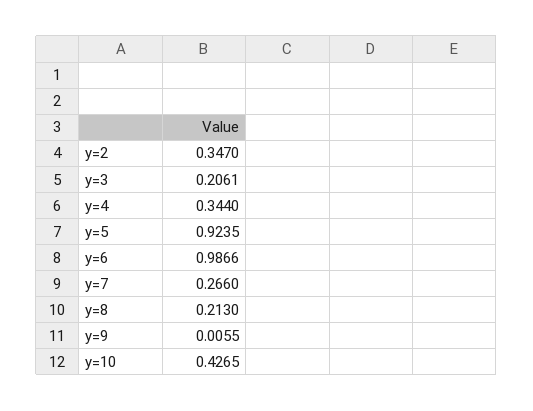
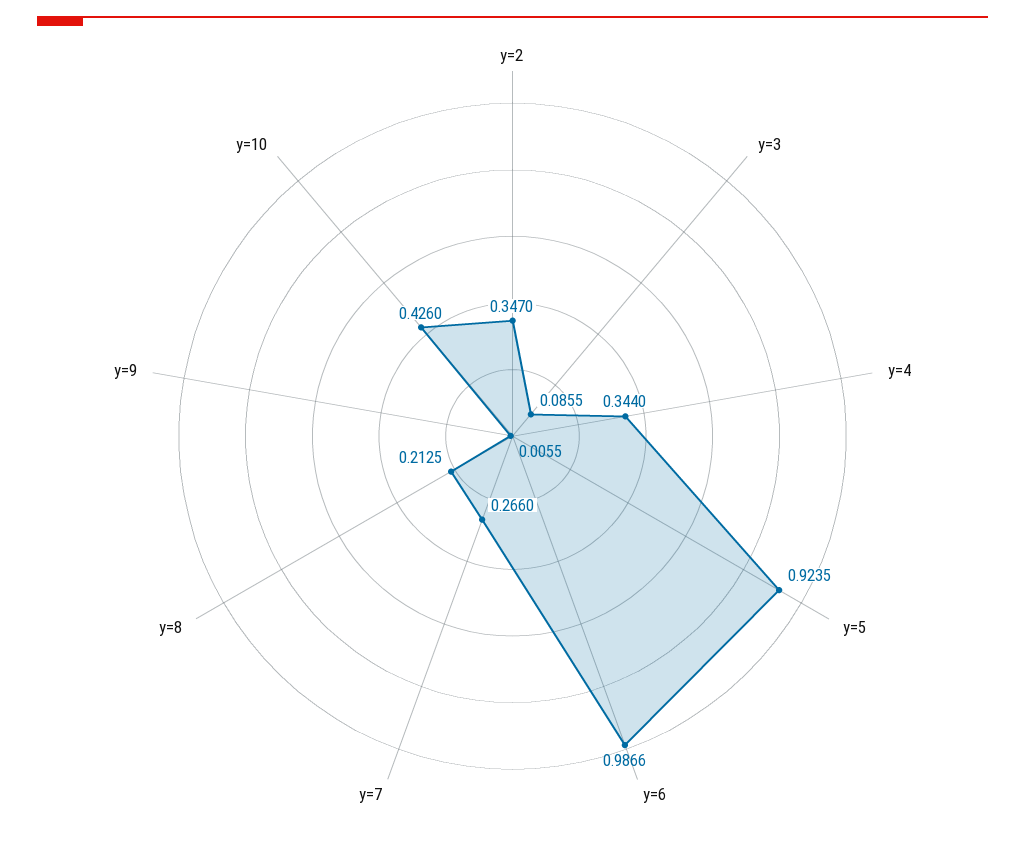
y=3: 0.2061 -> 0.0855
y=8: 0.213 -> 0.2125
y=10: 0.4265 -> 0.426

